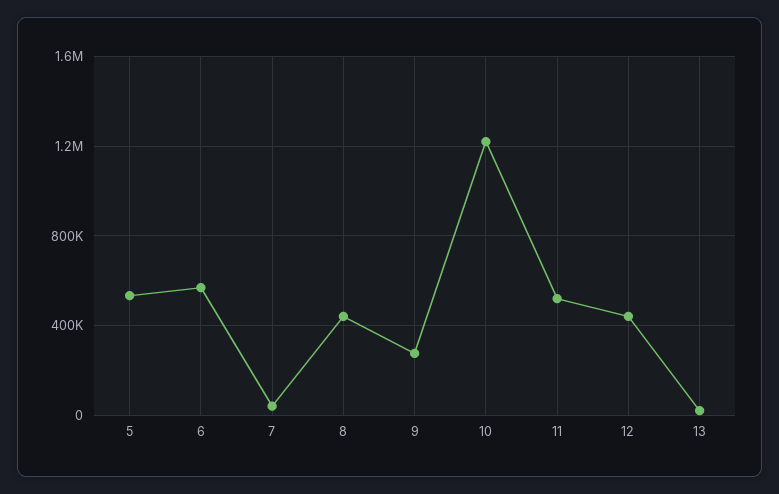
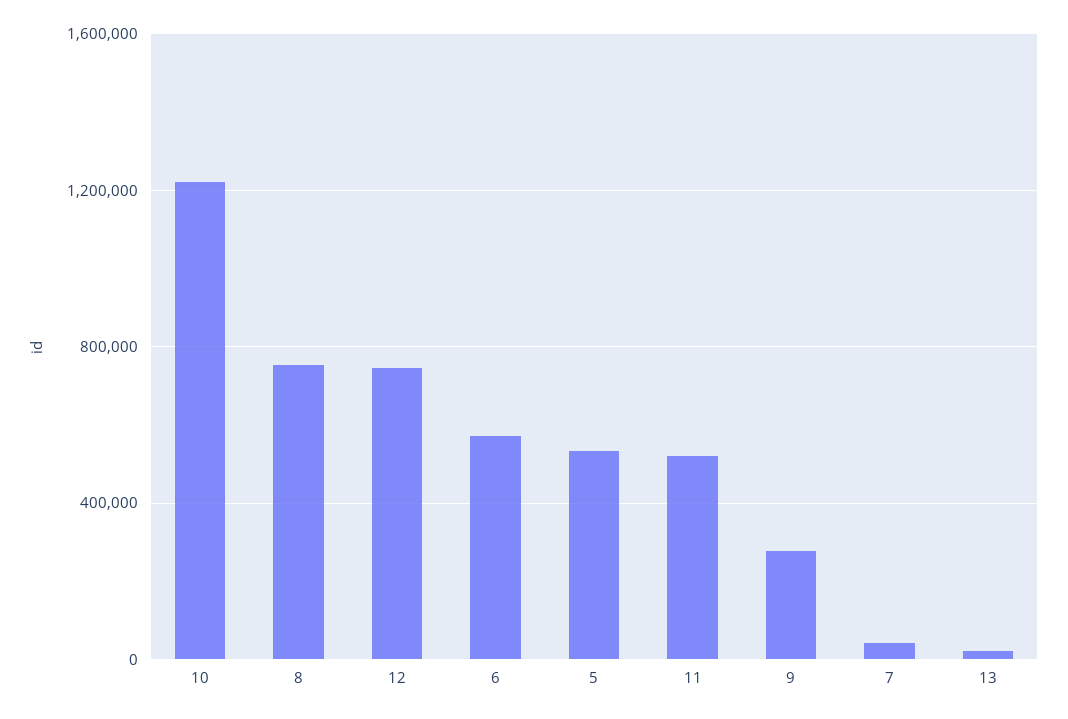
8: 450000 -> 750000
12: 450000 -> 750000

